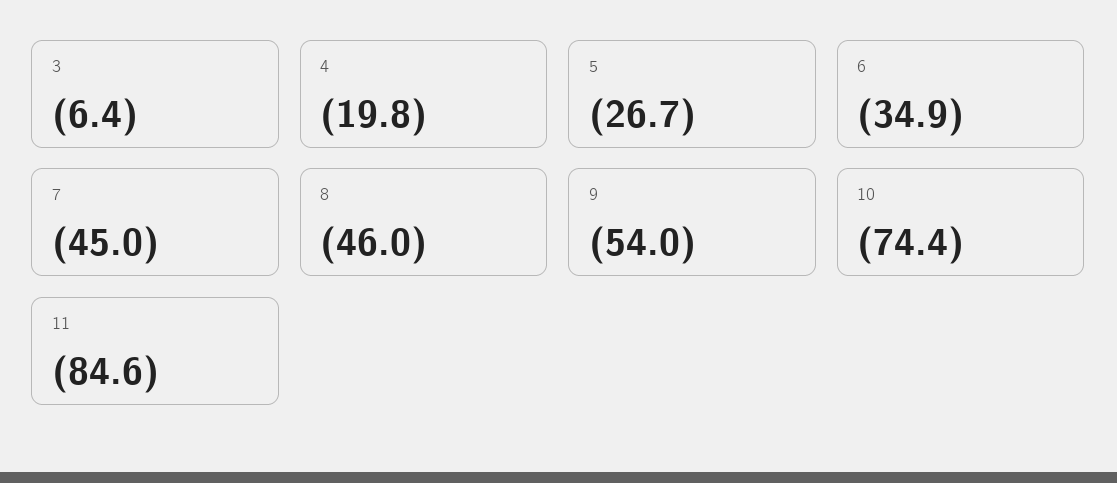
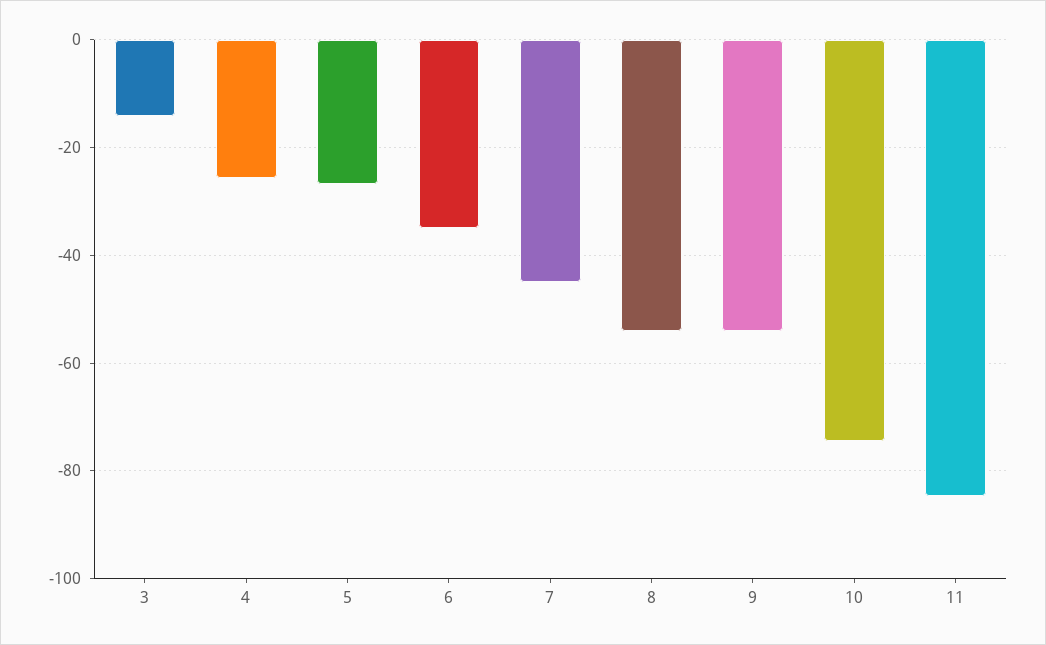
3: -6.4 -> -14
4: -19.8 -> -26
8: -46 -> -54

